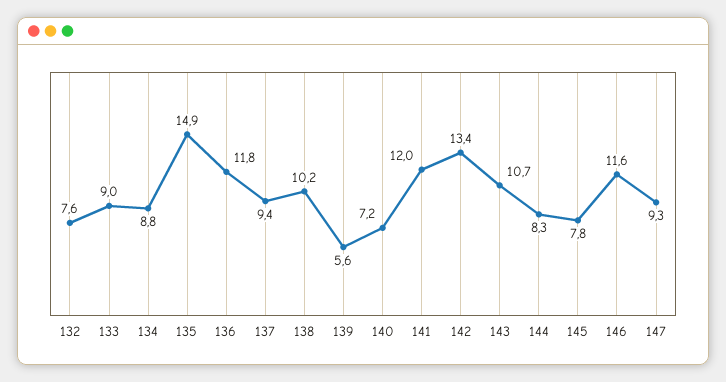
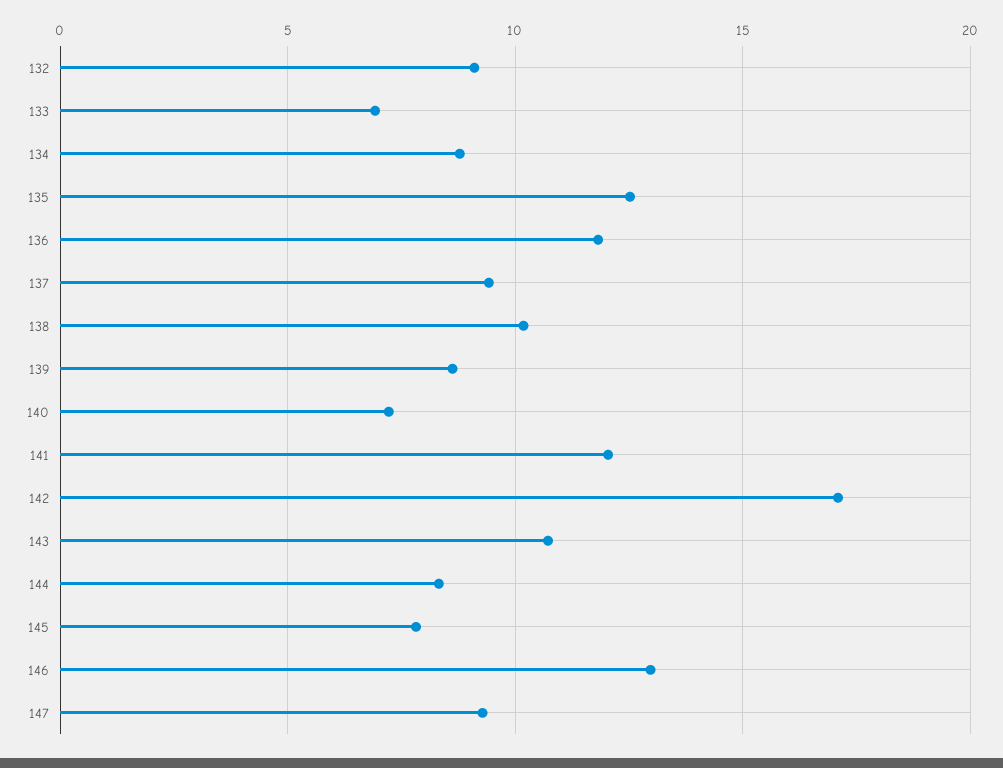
132: 7.6 -> 9
133: 9 -> 7
135: 14.9 -> 12.5
139: 5.6 -> 8.5
142: 13.4 -> 17
146: 11.6 -> 13

